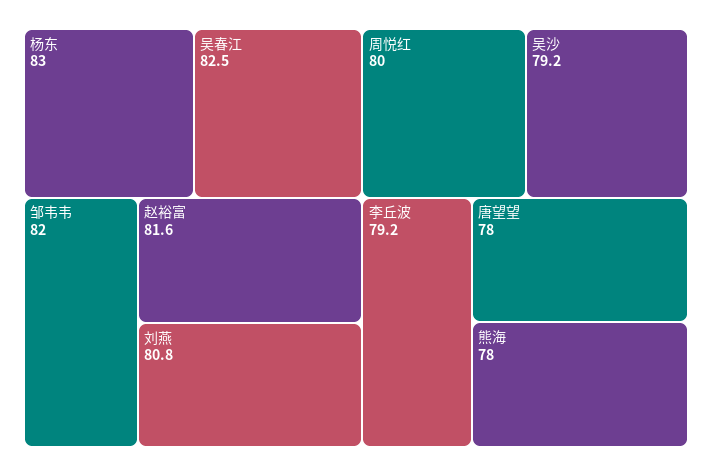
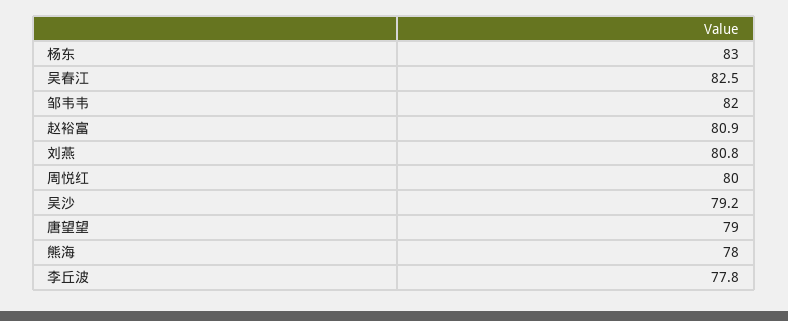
赵裕富: 81.6 -> 80.9
李丘波: 79.2 -> 77.8
唐望望: 78 -> 79

